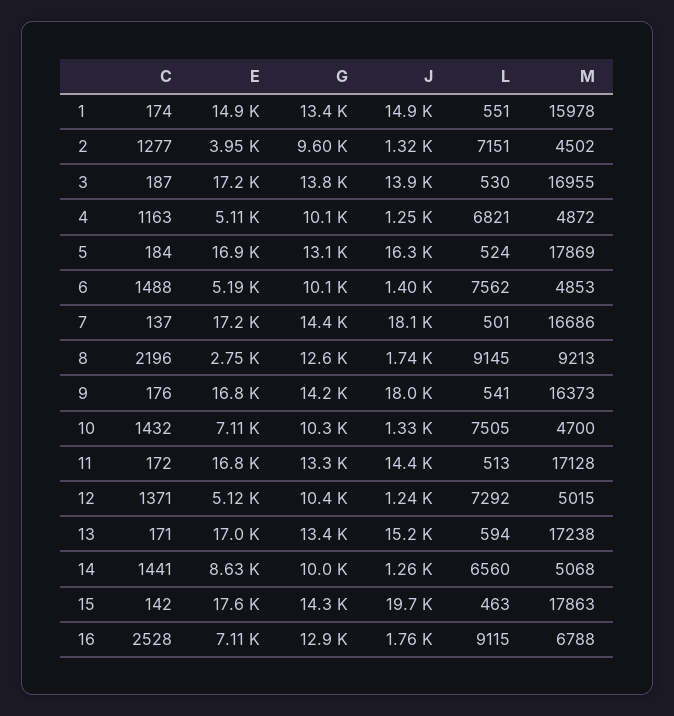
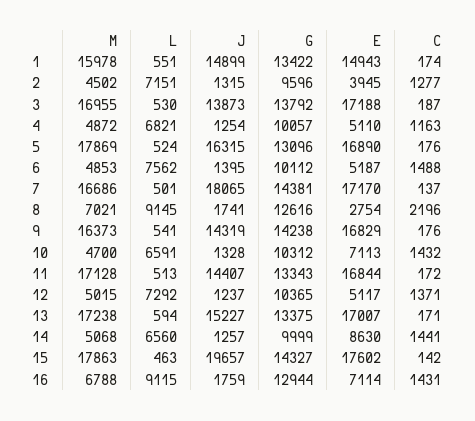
C, 5: 184 -> 176
M, 8: 9213 -> 7021
J, 9: 18000 -> 14319
L, 10: 7505 -> 6591
C, 16: 2528 -> 1431

